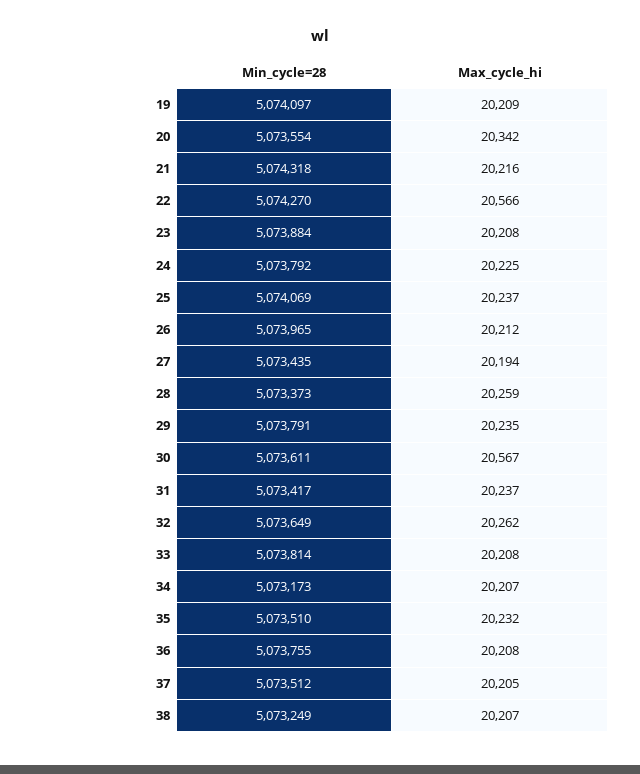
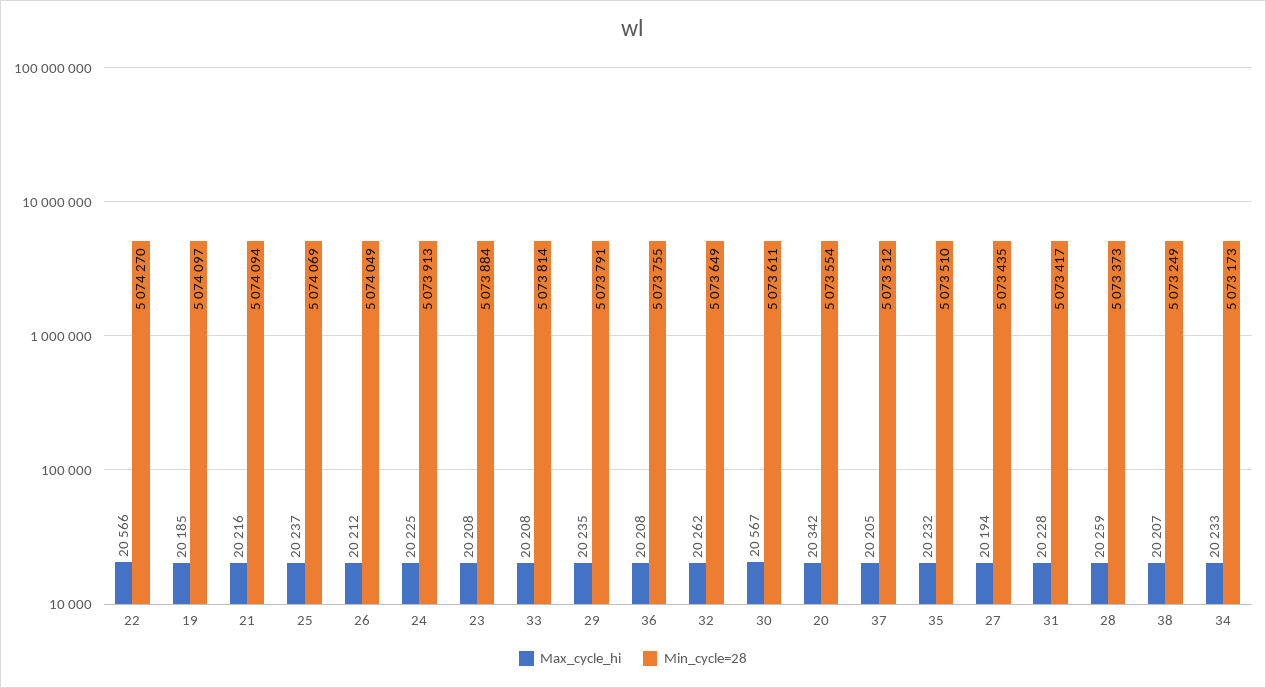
Max_cycle_hi, 19: 20209 -> 20185
Min_cycle=28, 21: 5074318 -> 5074094
Min_cycle=28, 24: 5073792 -> 5073913
Min_cycle=28, 26: 5073965 -> 5074049
Max_cycle_hi, 31: 20237 -> 20228
Max_cycle_hi, 34: 20207 -> 20233

